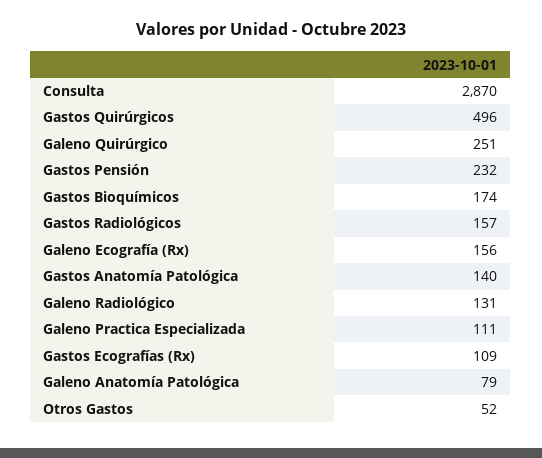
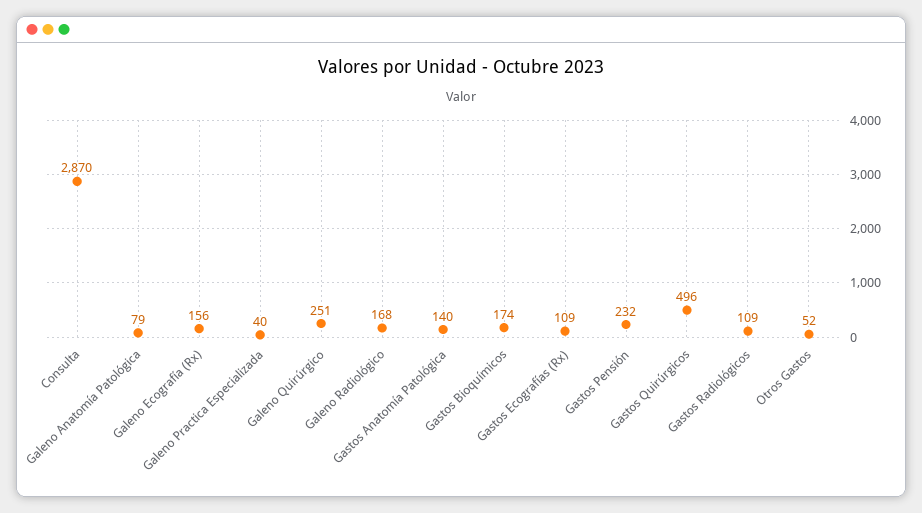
Gastos Radiológicos: 157 -> 109
Galeno Radiológico: 131 -> 168
Galeno Practica Especializada: 111 -> 40

